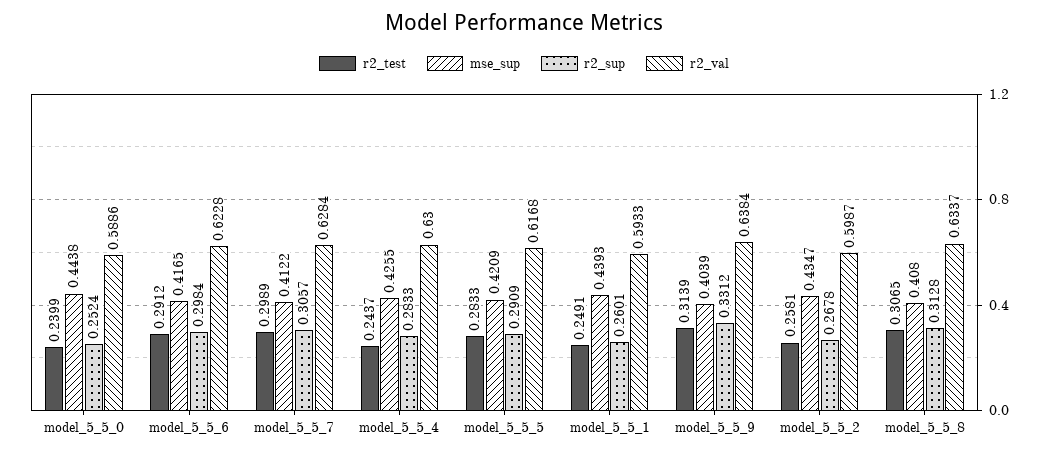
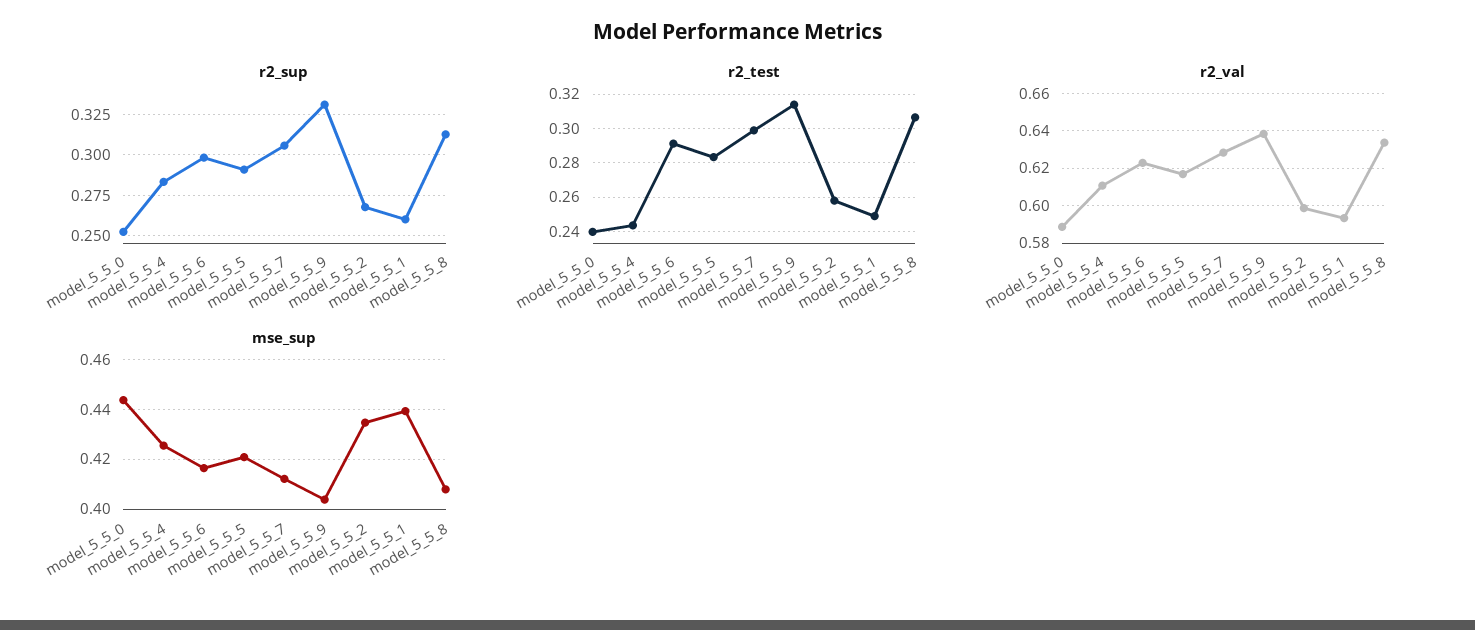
r2_val, model_5_5_4: 0.63 -> 0.61

